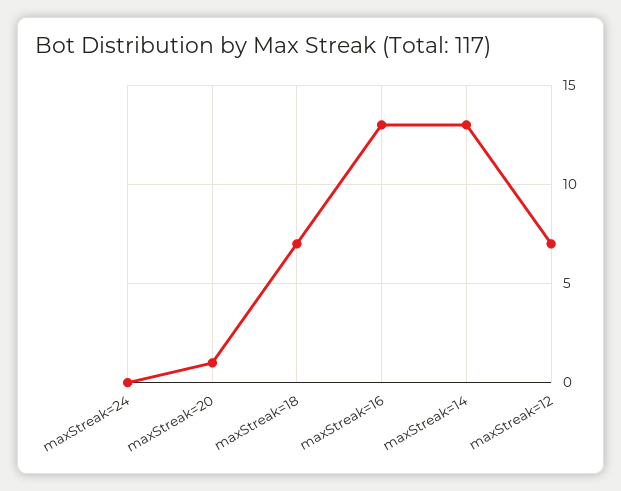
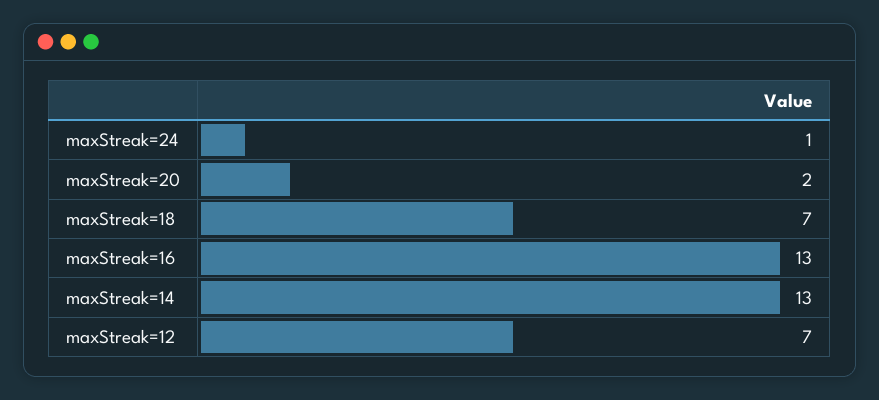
maxStreak=24: 0 -> 1
maxStreak=20: 1 -> 2

